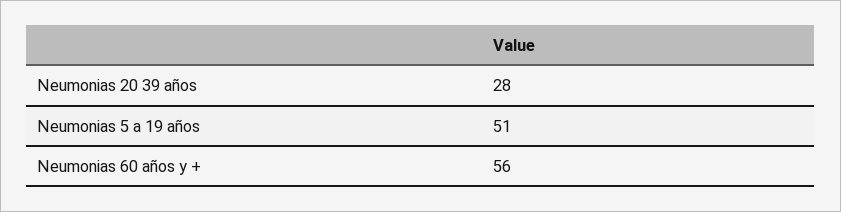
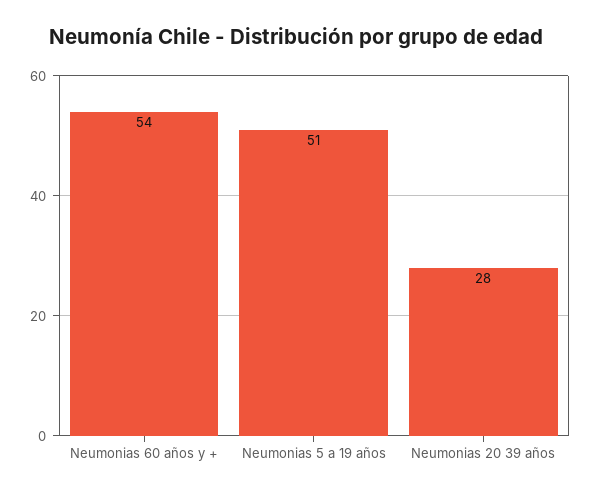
Neumonias 60 años y +: 56 -> 54

